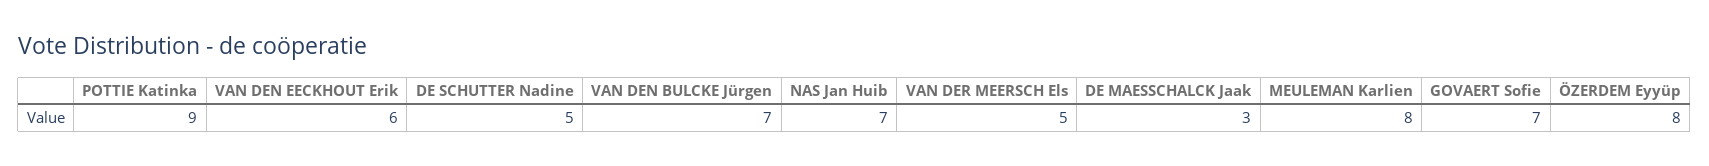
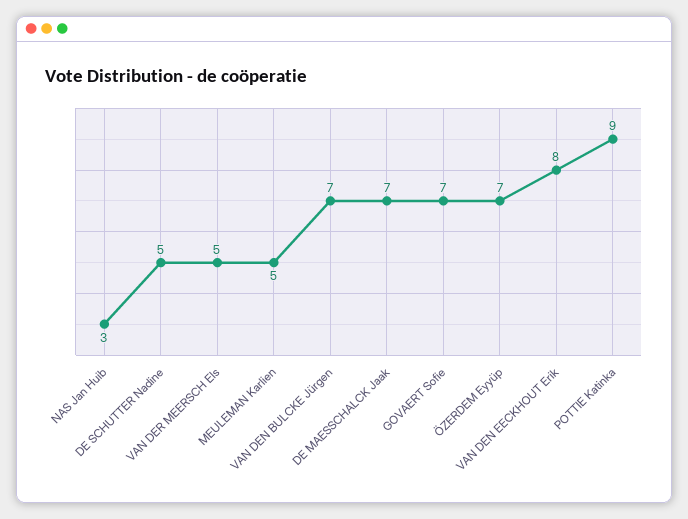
VAN DEN EECKHOUT Erik: 6 -> 8
NAS Jan Huib: 7 -> 3
DE MAESSCHALCK Jaak: 3 -> 7
MEULEMAN Karlien: 8 -> 5
ÖZERDEM Eyyüp: 8 -> 7

